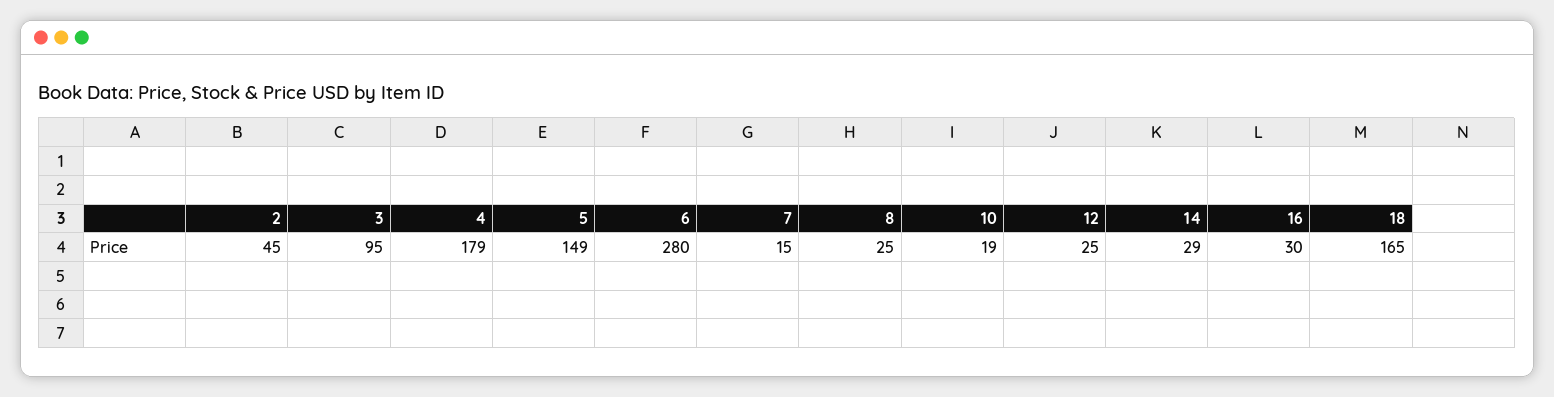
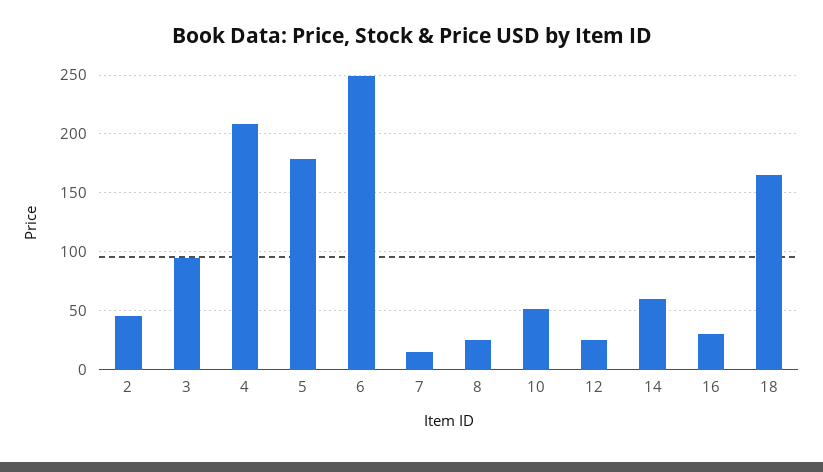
4: 179 -> 210
5: 149 -> 180
6: 280 -> 250
10: 19 -> 50
14: 29 -> 60

